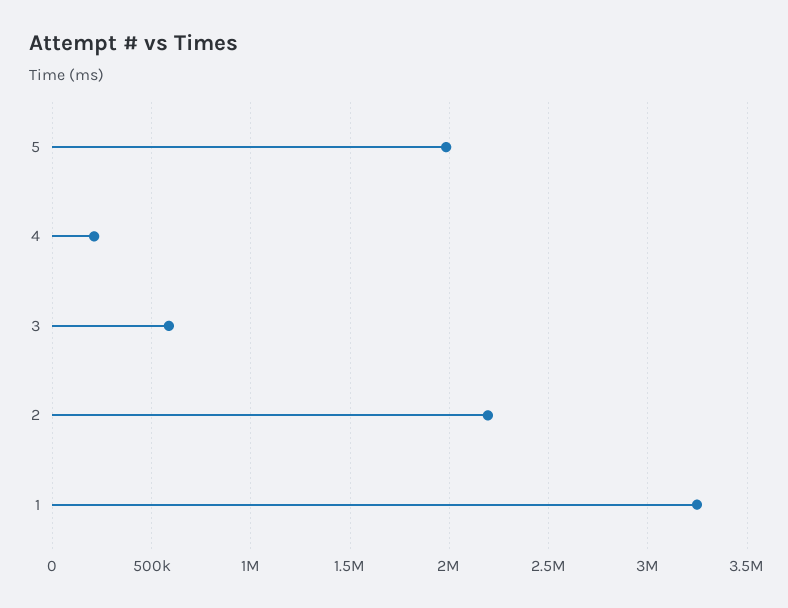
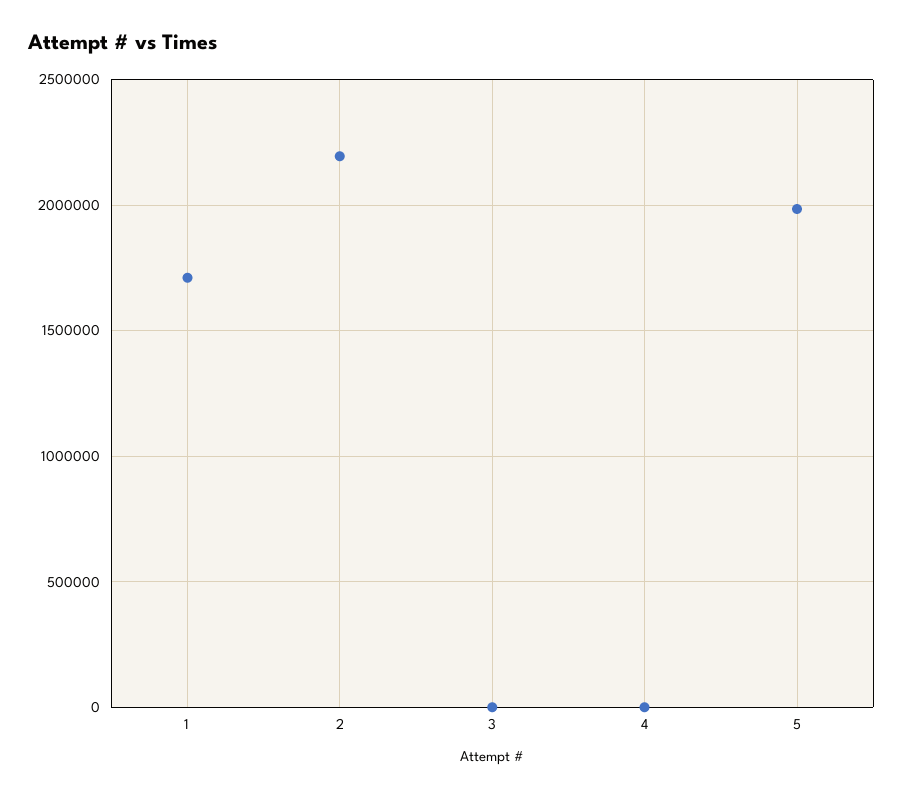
4: 200000 -> 0
3: 600000 -> 0
1: 3250000 -> 1700000

